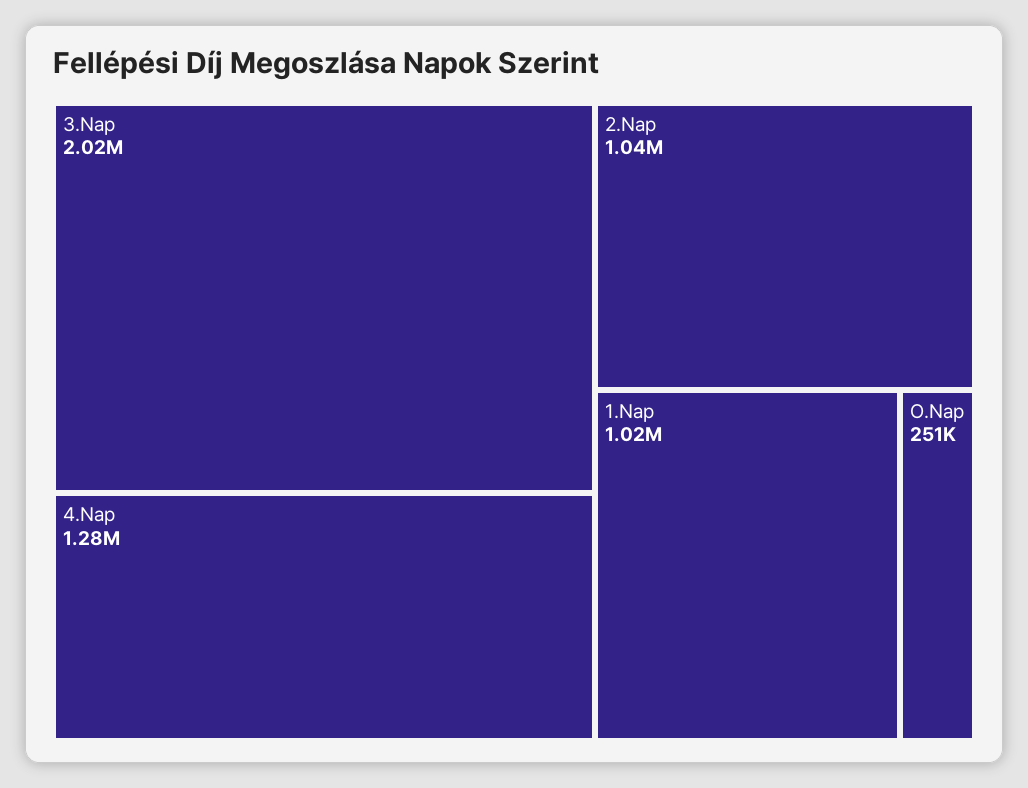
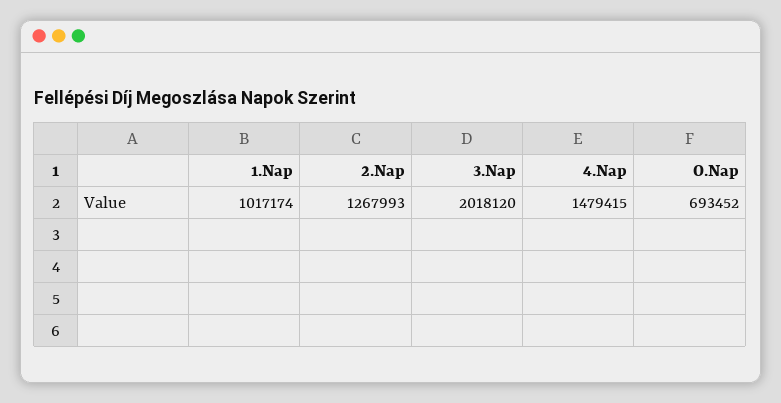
4.Nap: 1280000 -> 1479415
2.Nap: 1040000 -> 1267993
O.Nap: 251000 -> 693452

